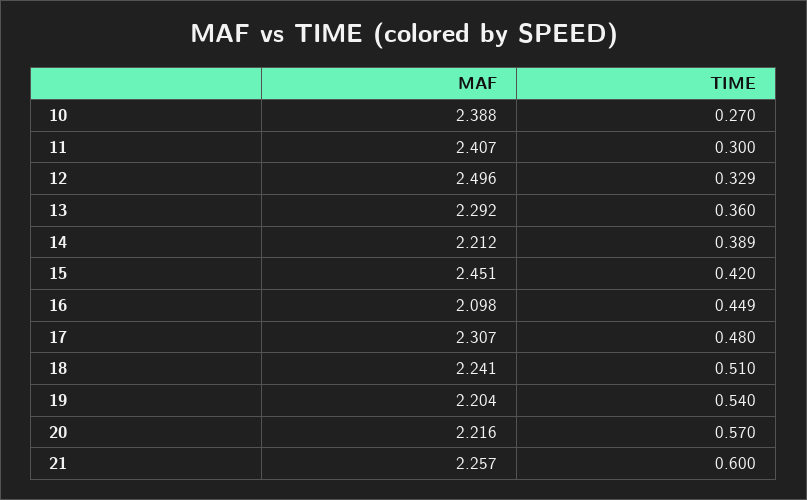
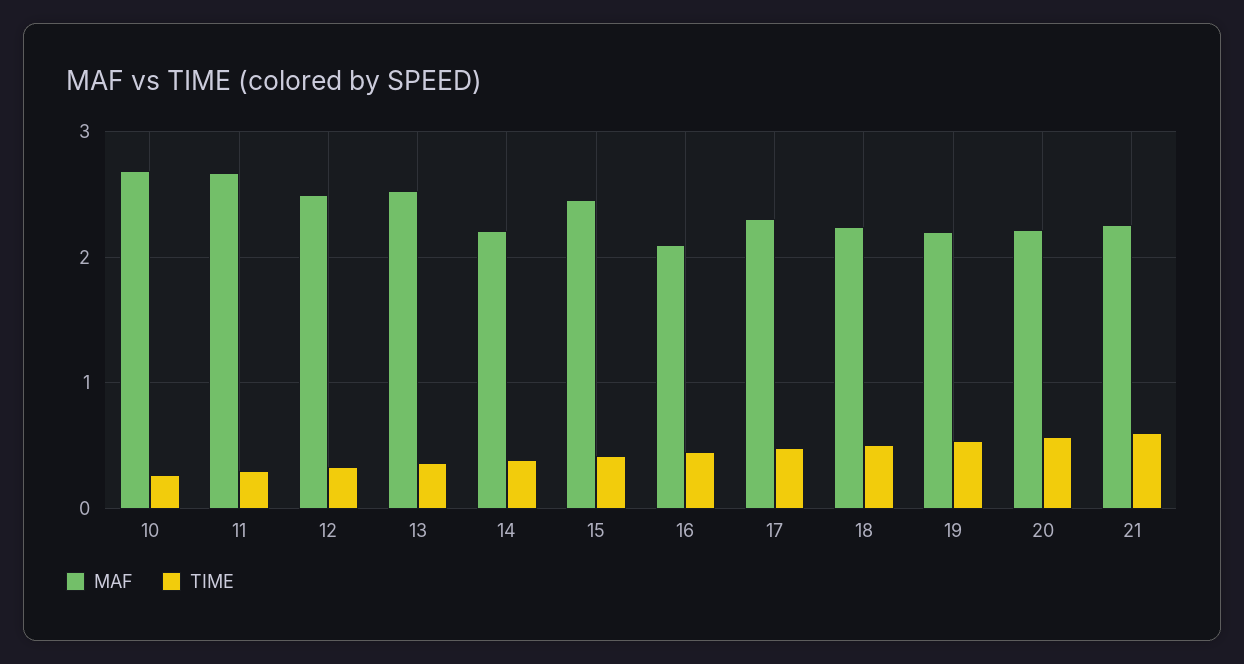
MAF, 10: 2.388 -> 2.7
MAF, 11: 2.407 -> 2.7
MAF, 13: 2.292 -> 2.5

